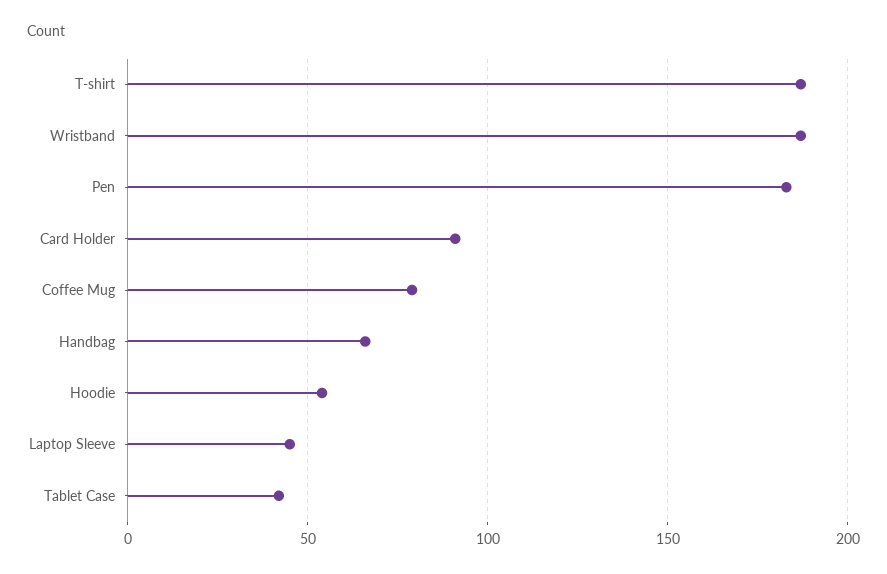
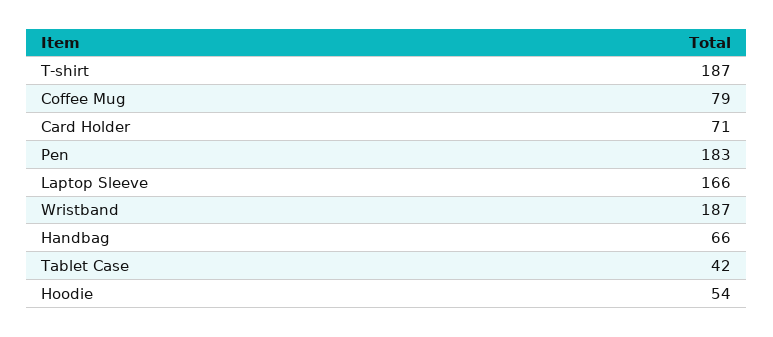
Card Holder: 90 -> 71
Laptop Sleeve: 45 -> 166

